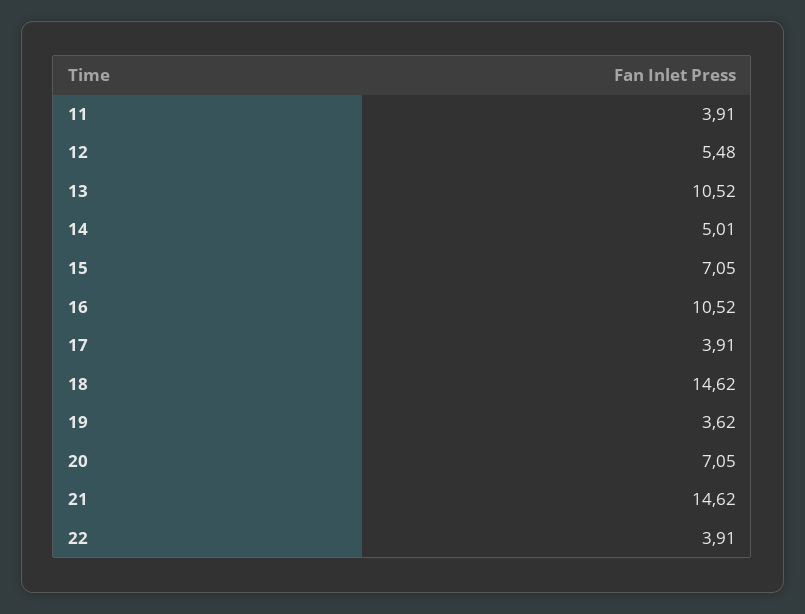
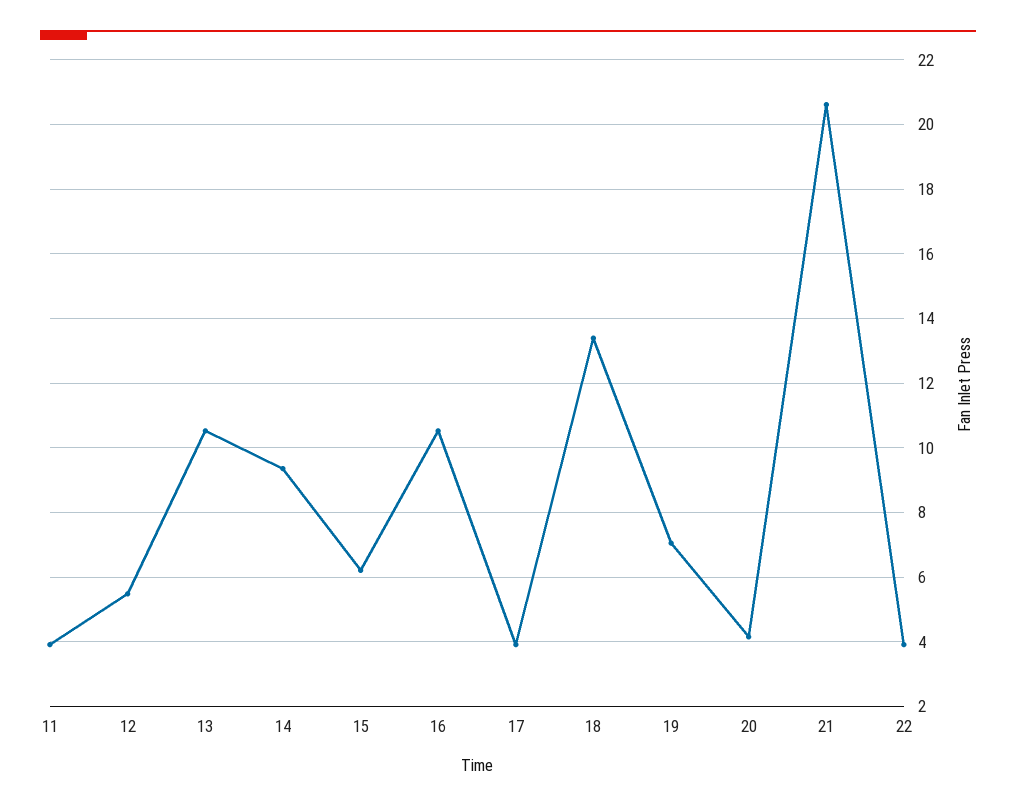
14: 5.01 -> 9.4
15: 7.05 -> 6.2
18: 14.62 -> 13.4
19: 3.62 -> 7
20: 7.05 -> 4.2
21: 14.62 -> 20.6

